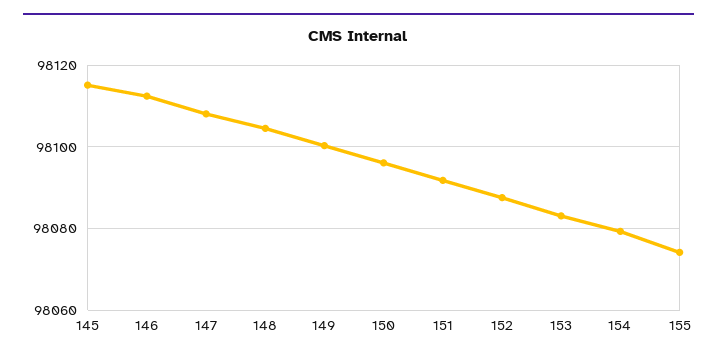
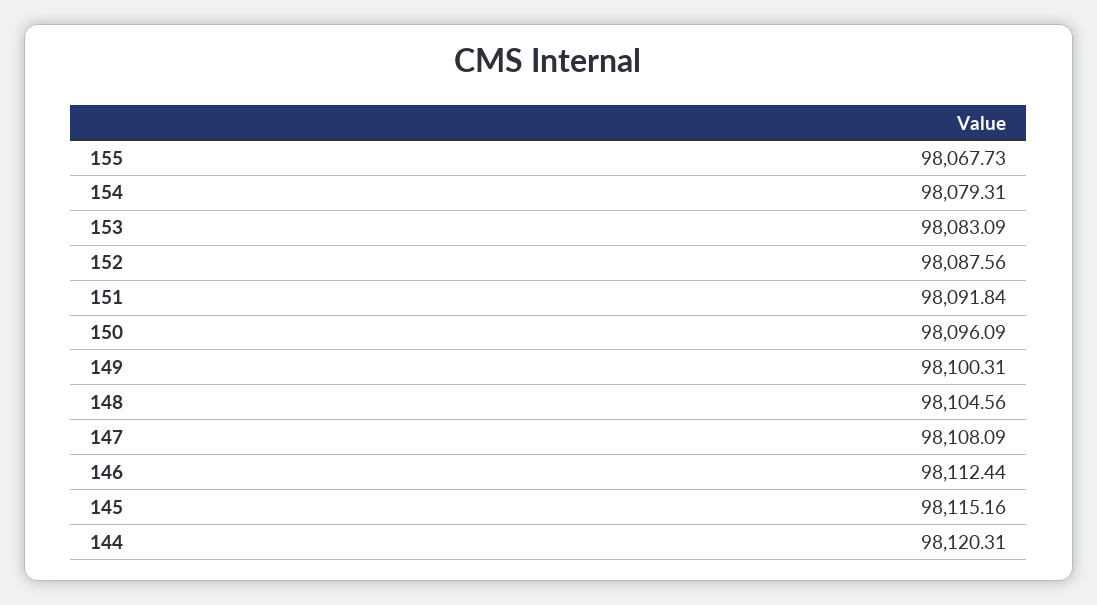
155: 98074 -> 98067.73
144: none -> 98120.31

